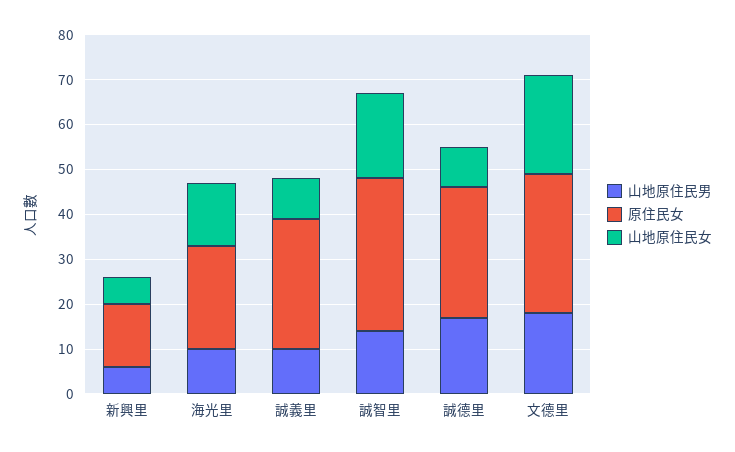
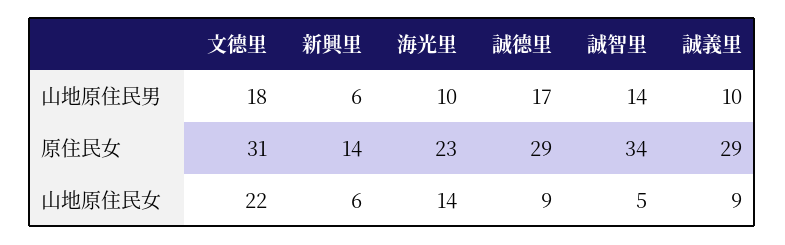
山地原住民女, 誠智里: 20 -> 5

